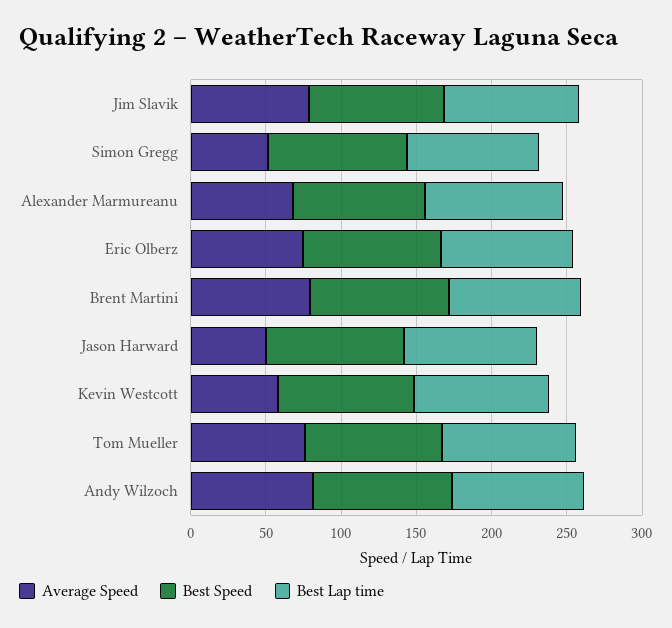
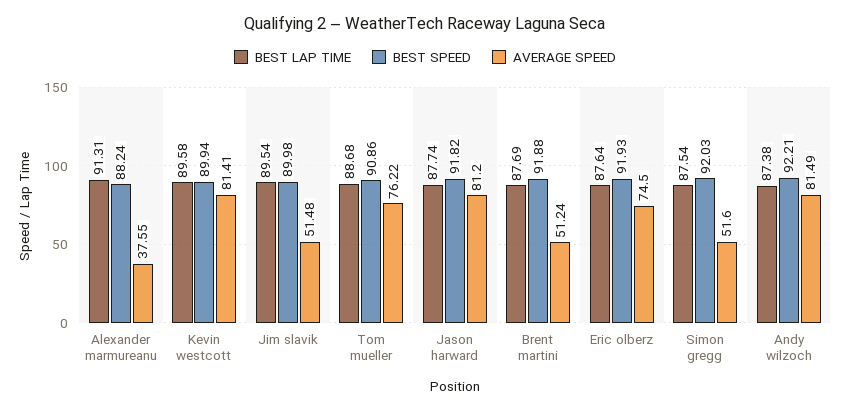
Average Speed, Jim Slavik: 80 -> 51.48
Average Speed, Alexander Marmureanu: 70 -> 37.55
Average Speed, Brent Martini: 80 -> 51.24
Average Speed, Jason Harward: 50 -> 81.2
Average Speed, Kevin Westcott: 60 -> 81.41

